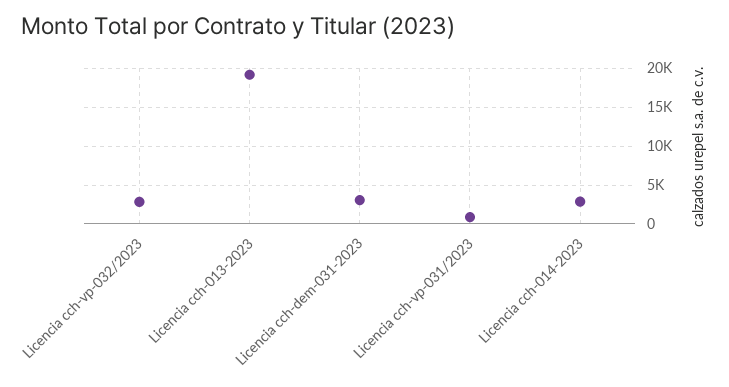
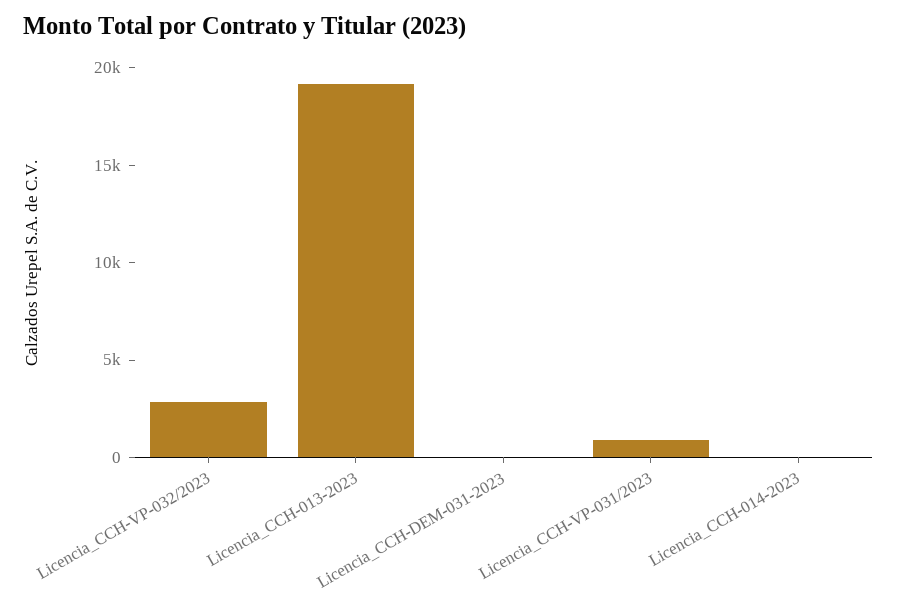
Licencia cch-dem-031-2023: 3000 -> 0
Licencia cch-014-2023: 3000 -> 0

